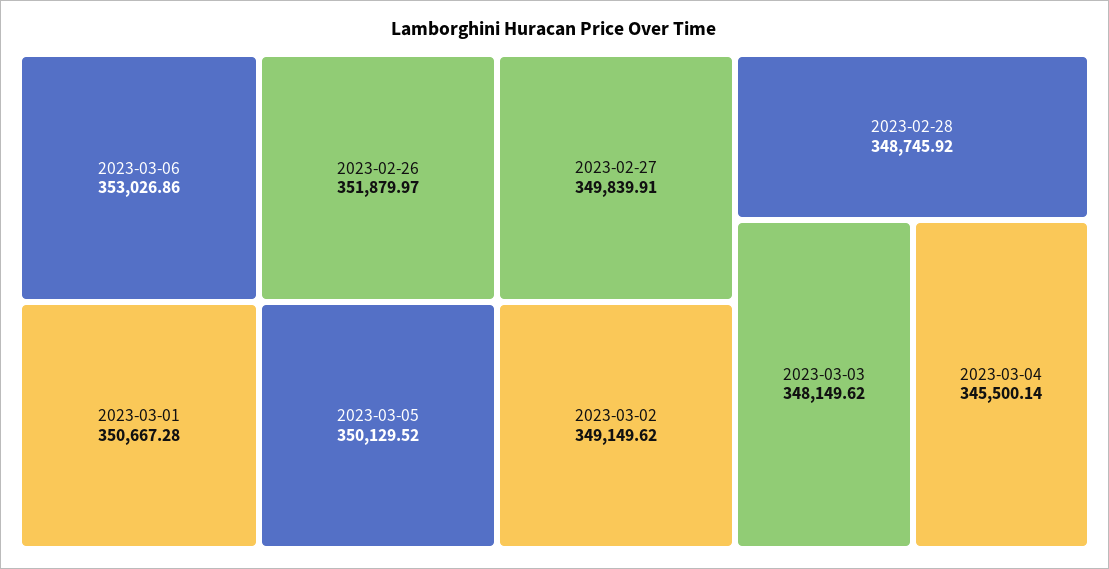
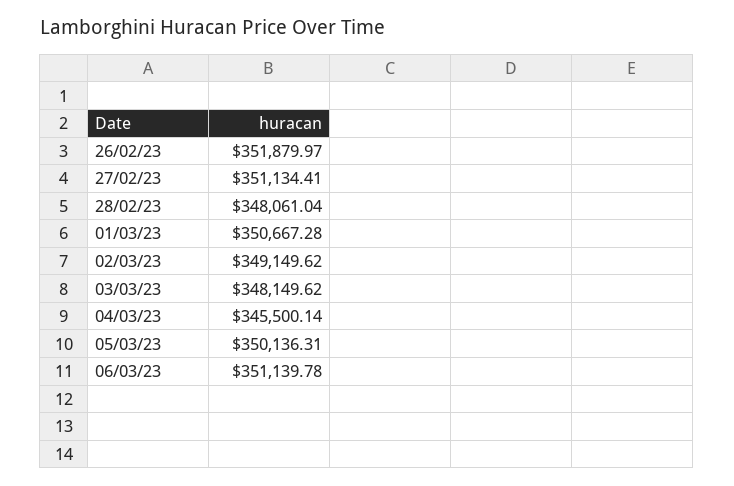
2023-03-06: 353026.86 -> 351139.78
2023-03-05: 350129.52 -> 350136.31
2023-02-27: 349839.91 -> 351134.41
2023-02-28: 348745.92 -> 348061.04

